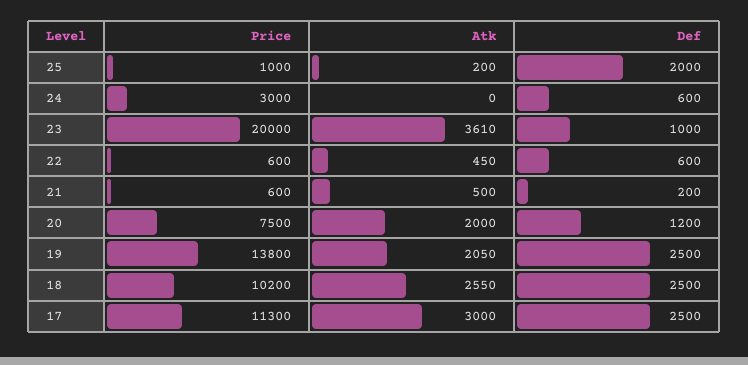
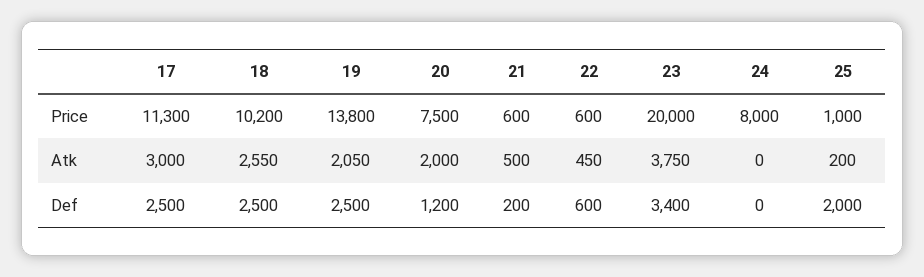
Price, 24: 3000 -> 8000
Def, 24: 600 -> 0
Atk, 23: 3610 -> 3750
Def, 23: 1000 -> 3400

